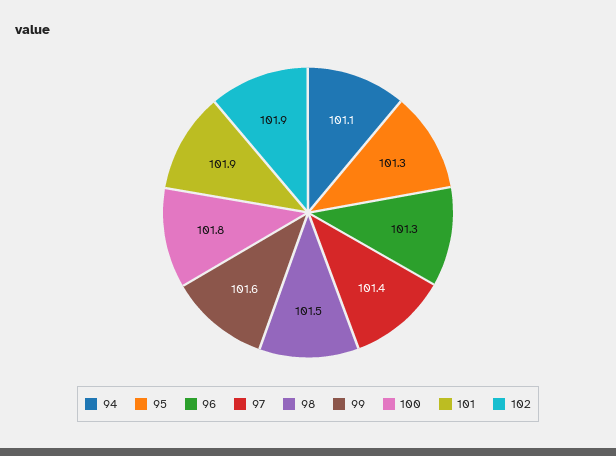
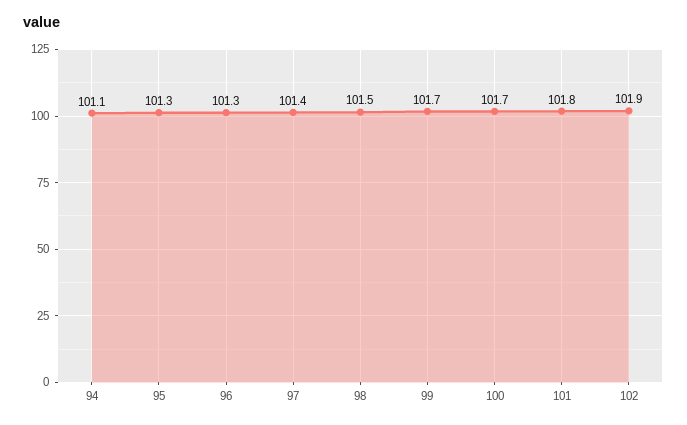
99: 101.6 -> 101.7
100: 101.8 -> 101.7
101: 101.9 -> 101.8

